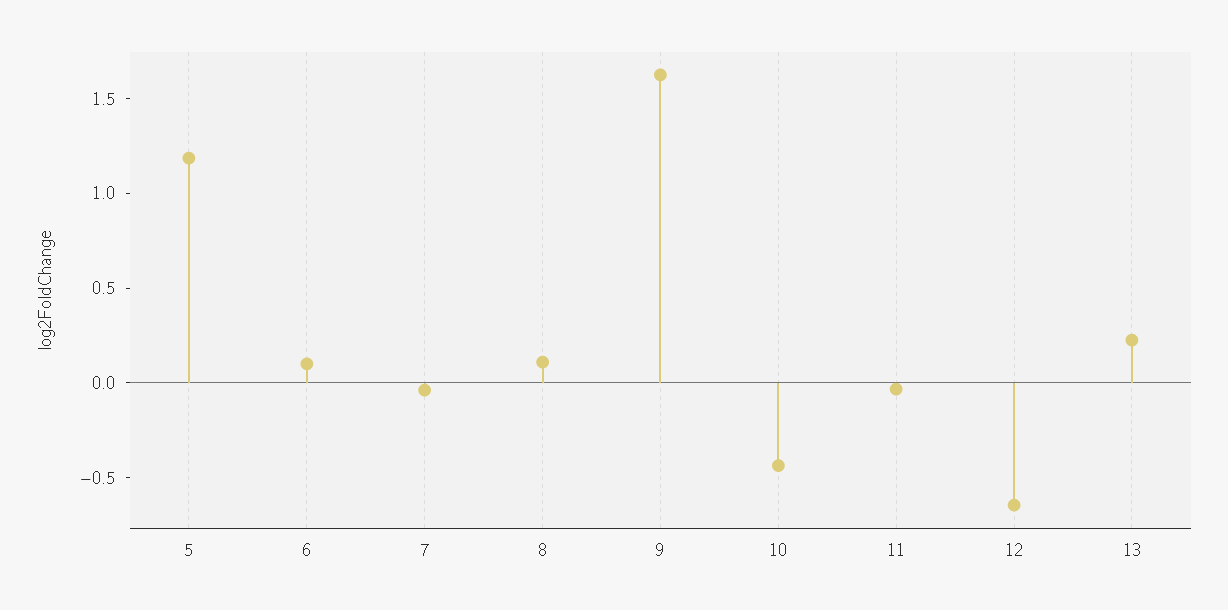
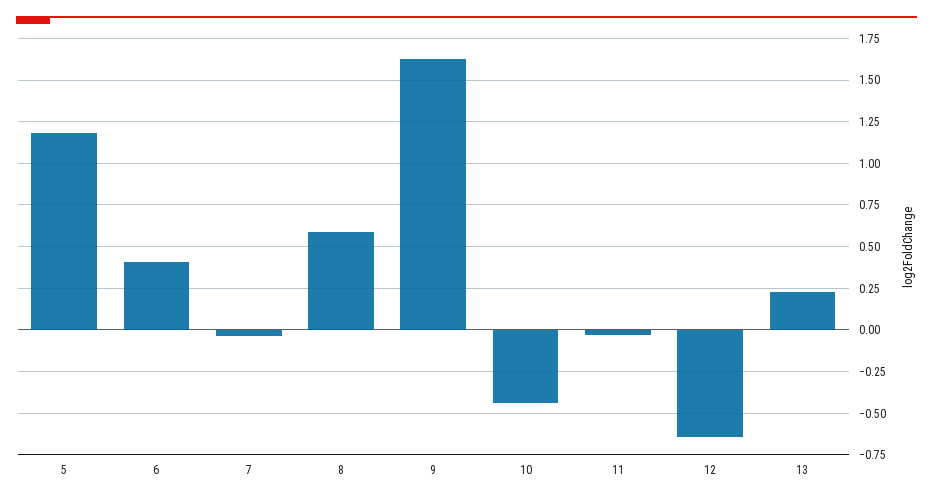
6: 0.1 -> 0.4
8: 0.1 -> 0.6

